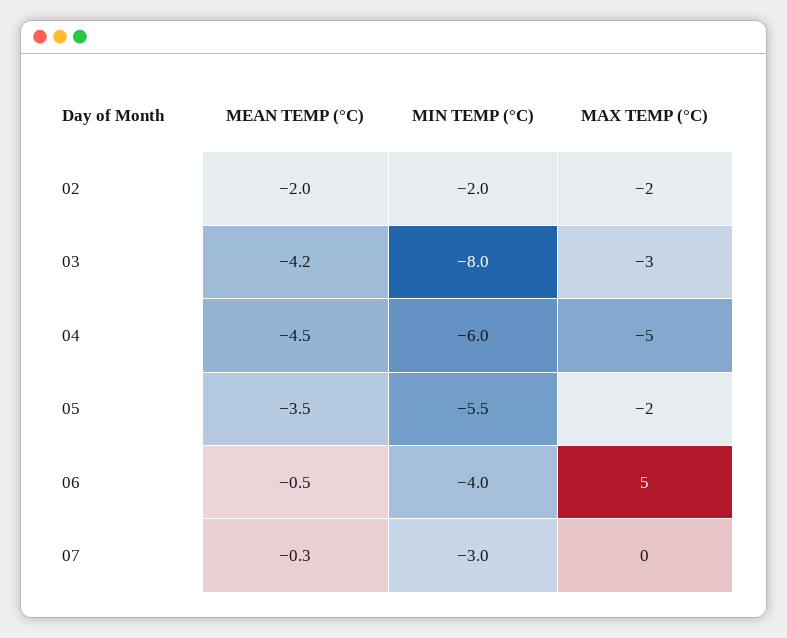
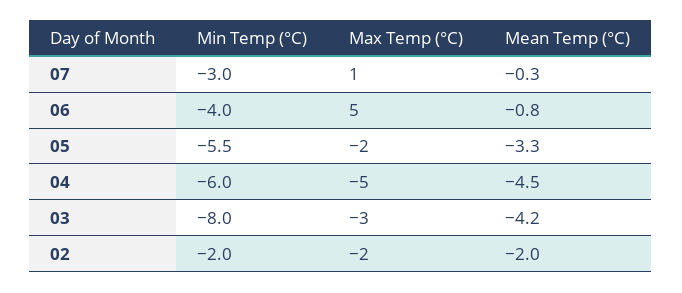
MEAN TEMP (°C), 05: -3.5 -> -3.3
MEAN TEMP (°C), 06: -0.5 -> -0.8
MAX TEMP (°C), 07: 0 -> 1

